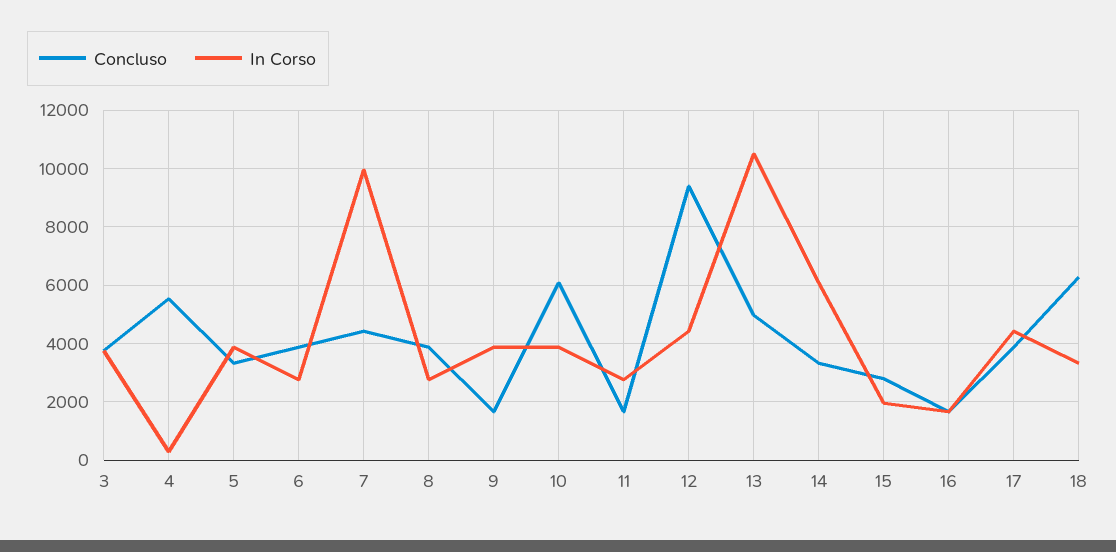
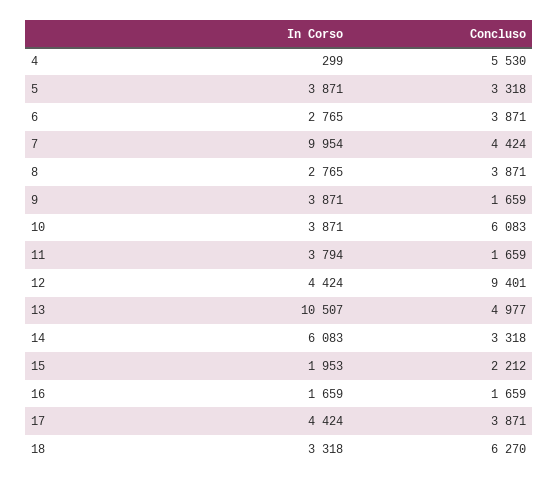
Concluso, 3: 3750 -> none
In Corso, 3: 3750 -> none
In Corso, 11: 2750 -> 3794
Concluso, 15: 2750 -> 2212

